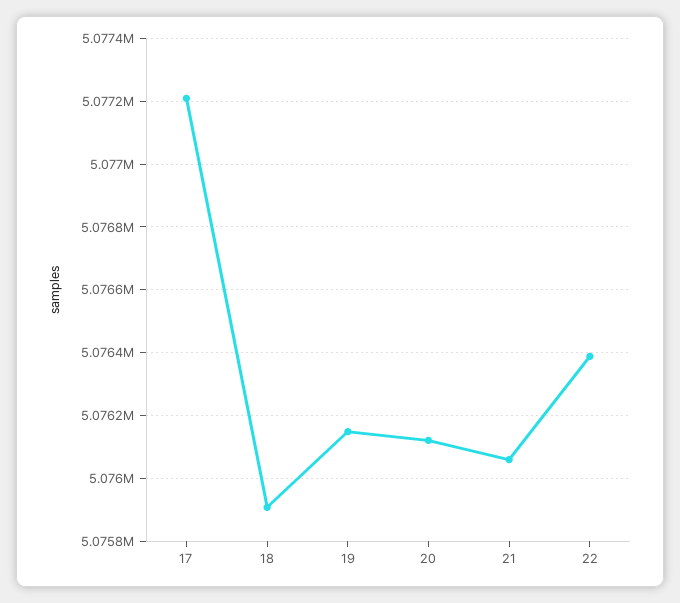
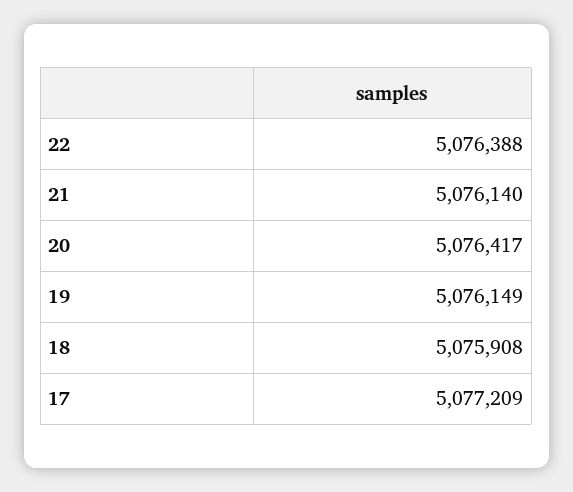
20: 5076120 -> 5076417
21: 5076060 -> 5076140

